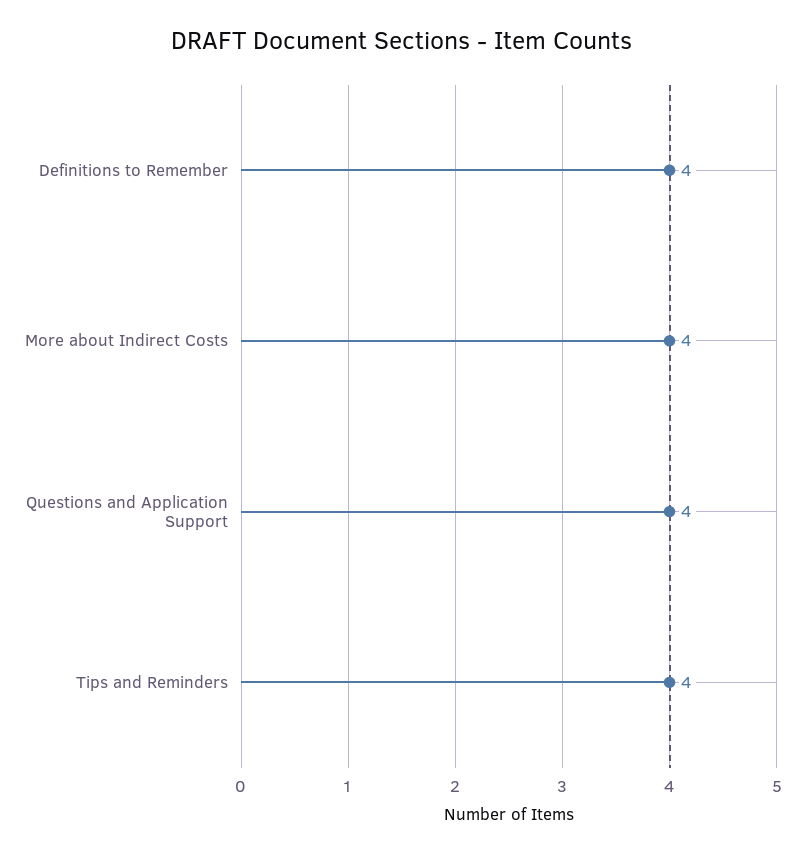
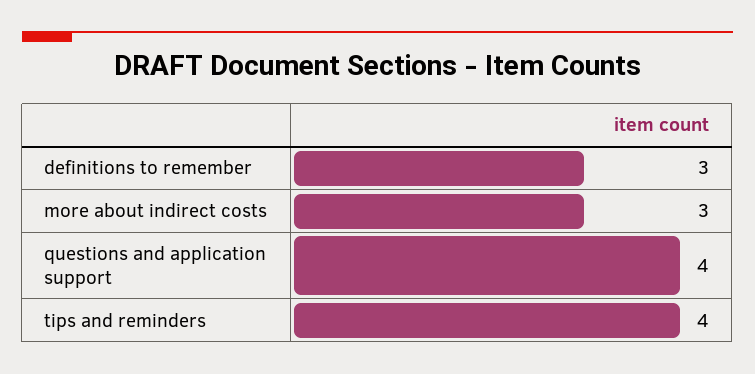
Definitions to Remember: 4 -> 3
More about Indirect Costs: 4 -> 3

